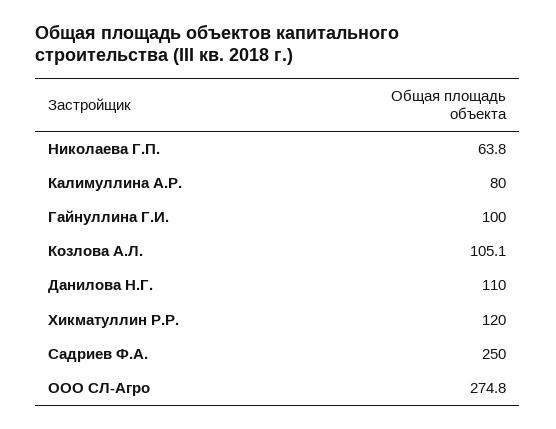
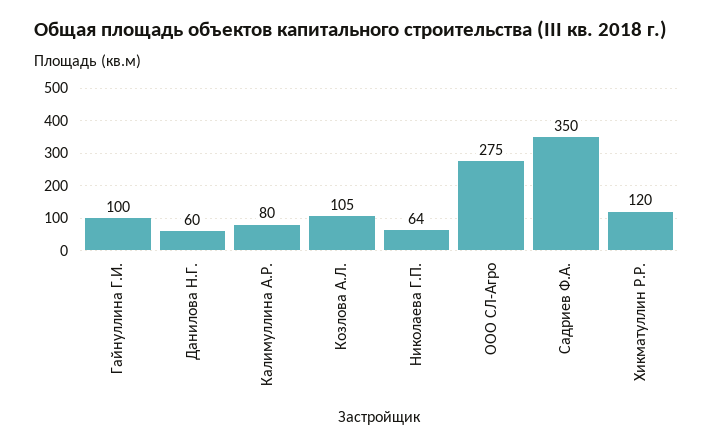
Данилова Н.Г.: 110 -> 60
Садриев Ф.А.: 250 -> 350

